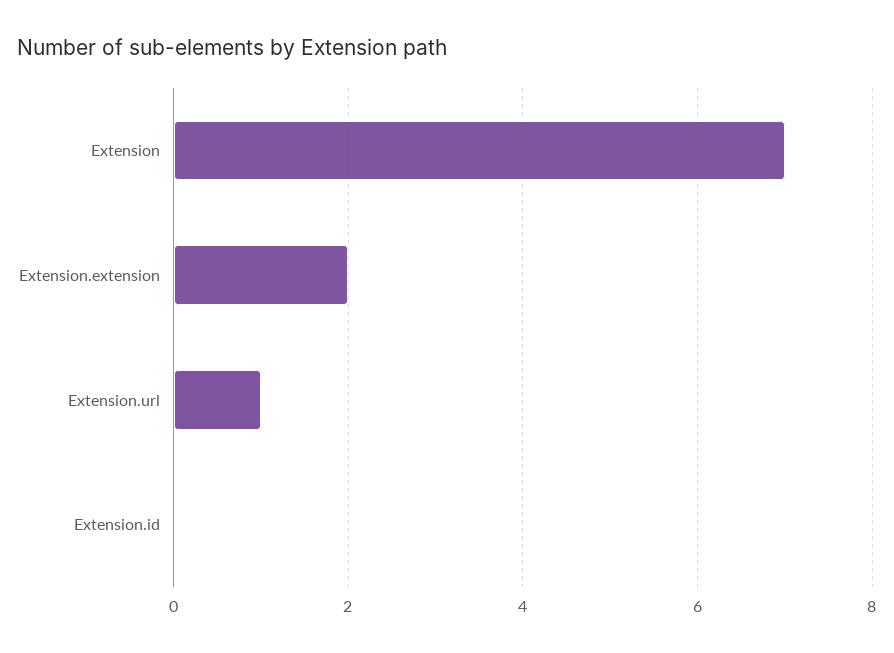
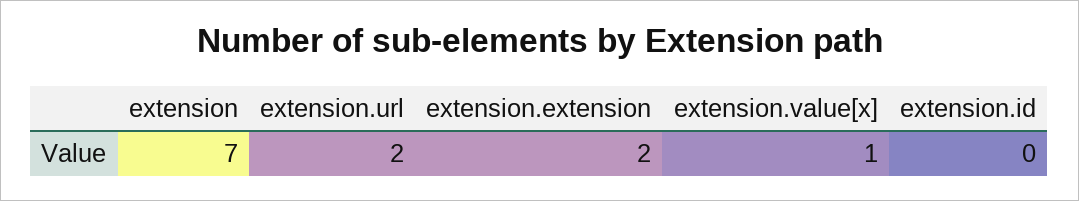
Extension.url: 1 -> 2
extension.value[x]: none -> 1

